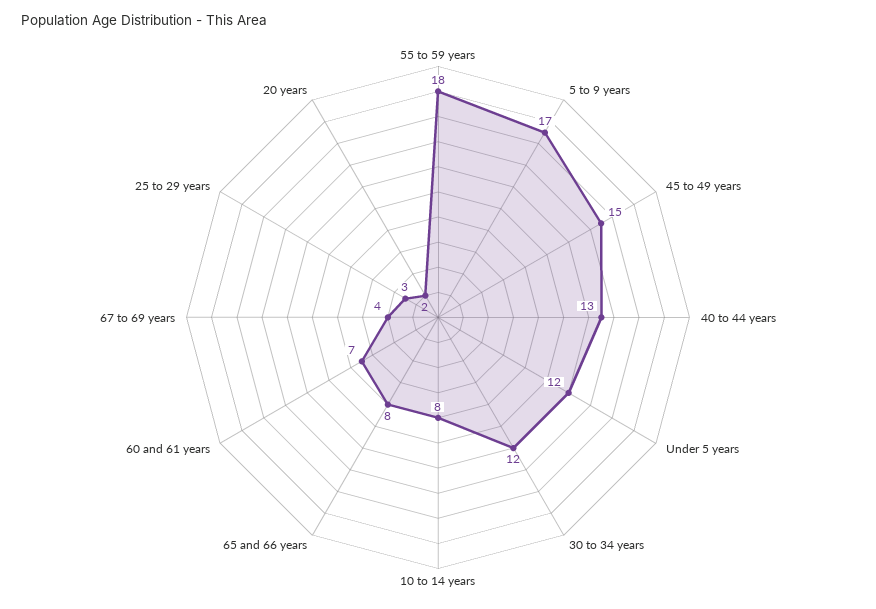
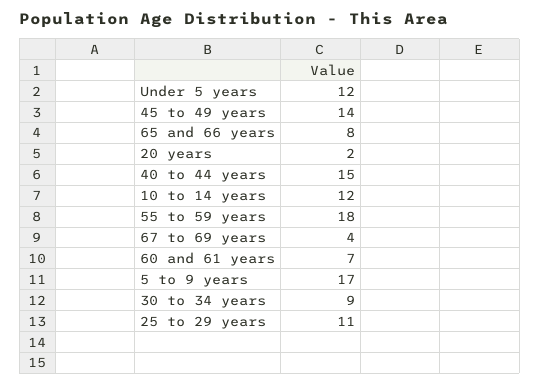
45 to 49 years: 15 -> 14
40 to 44 years: 13 -> 15
30 to 34 years: 12 -> 9
10 to 14 years: 8 -> 12
25 to 29 years: 3 -> 11

